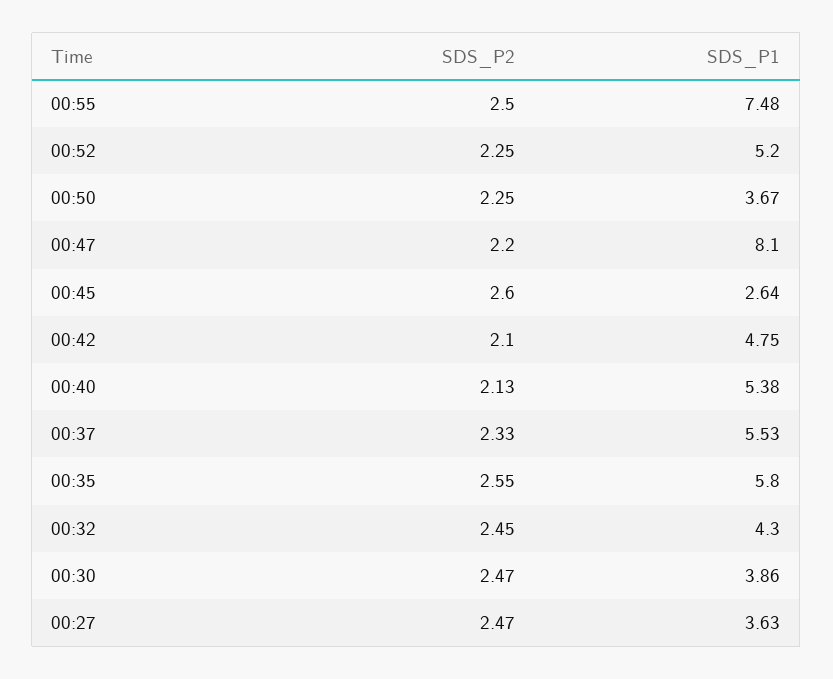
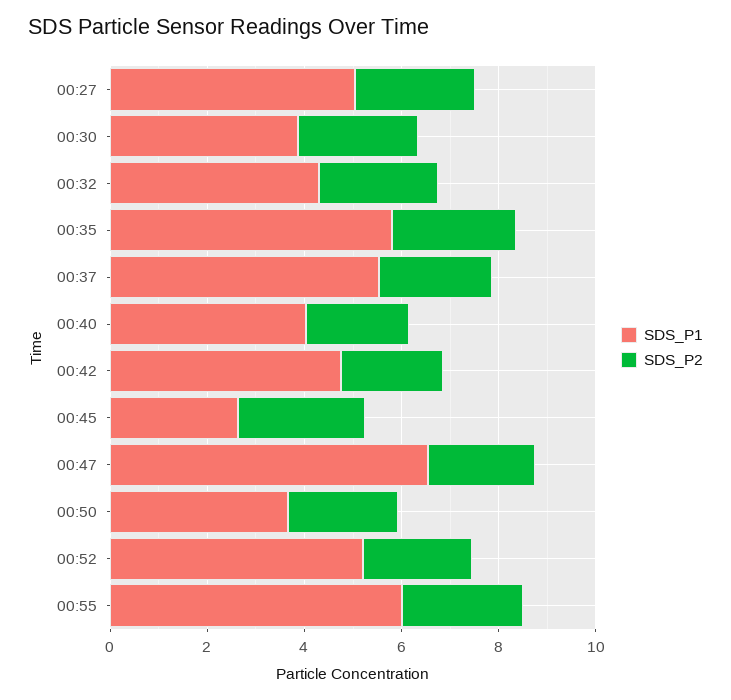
SDS_P1, 00:55: 7.48 -> 6
SDS_P1, 00:47: 8.1 -> 6.5
SDS_P1, 00:40: 5.38 -> 4
SDS_P1, 00:27: 3.63 -> 5

